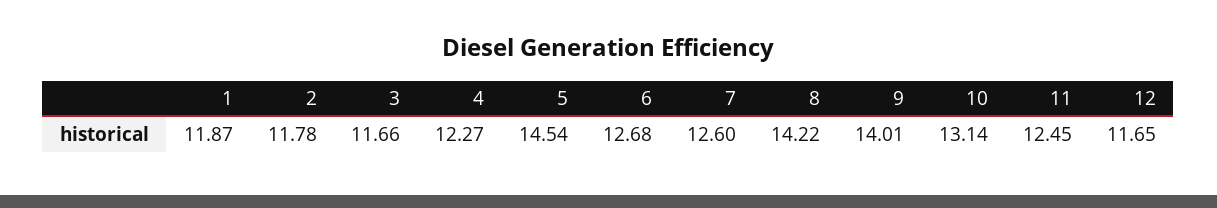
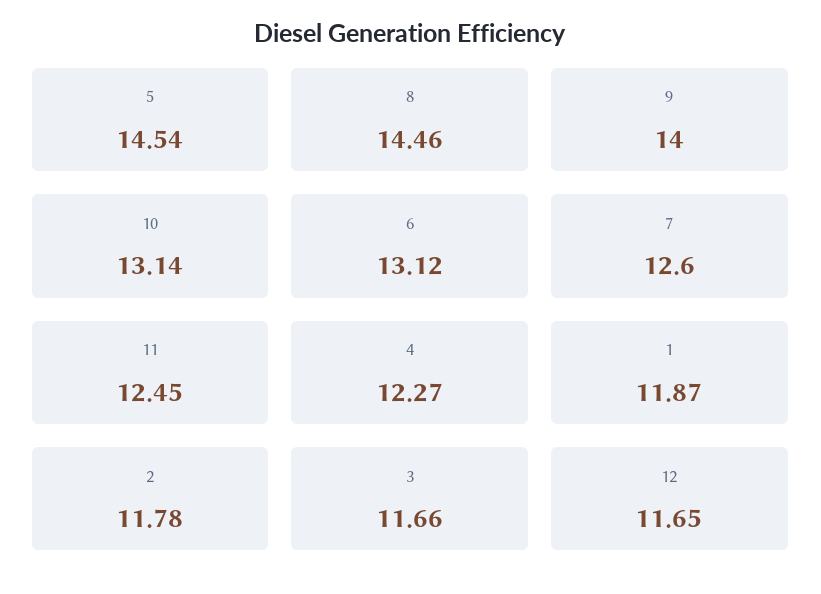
6: 12.68 -> 13.12
8: 14.22 -> 14.46
9: 14.01 -> 14

